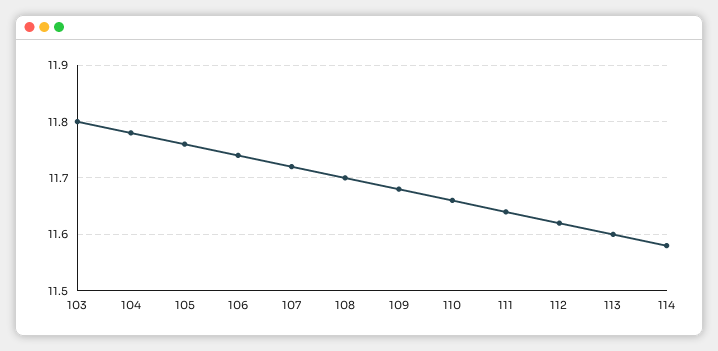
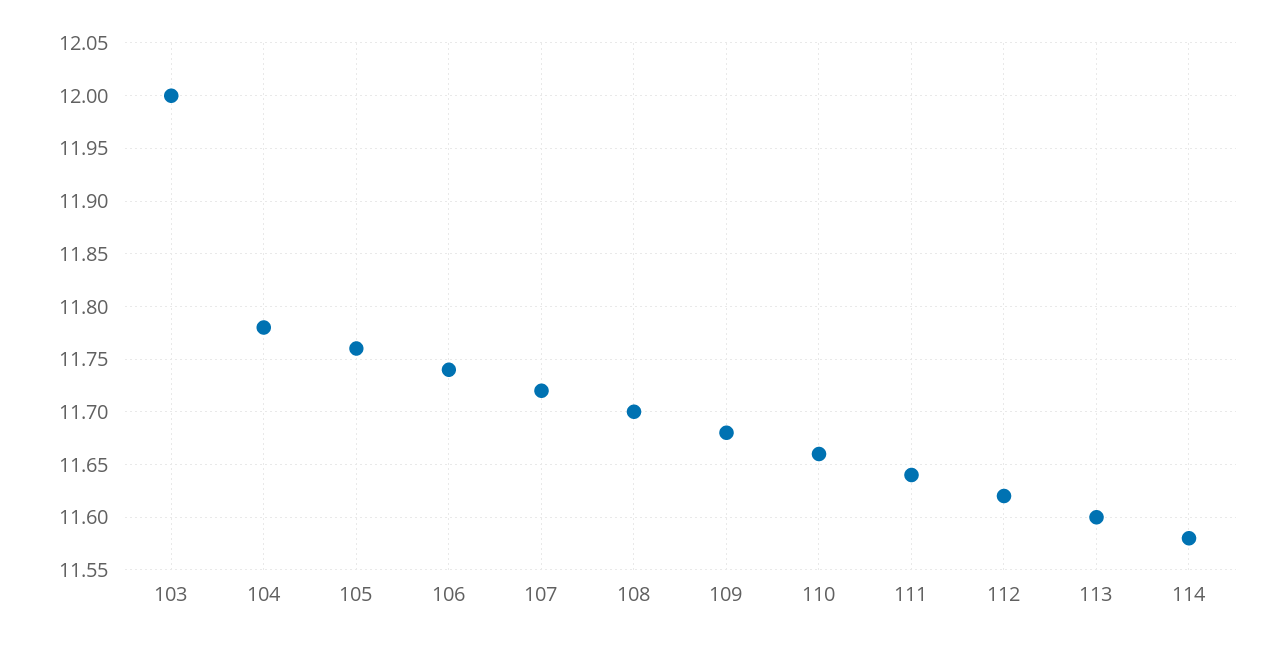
103: 11.8 -> 12

